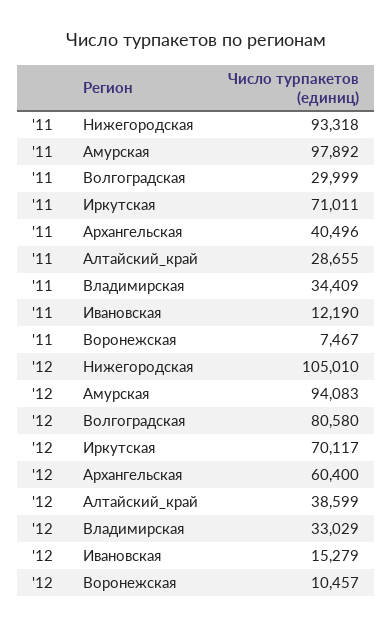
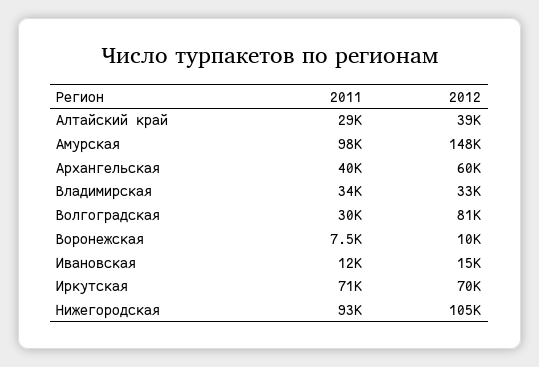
'12, Амурская: 94083 -> 148000

